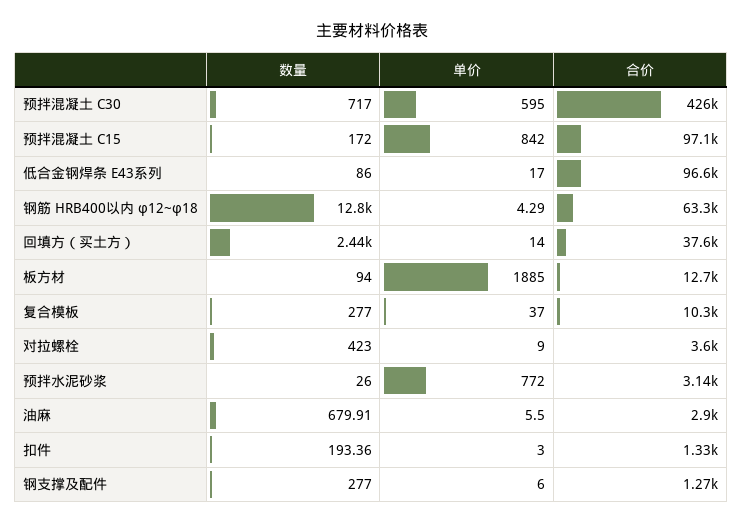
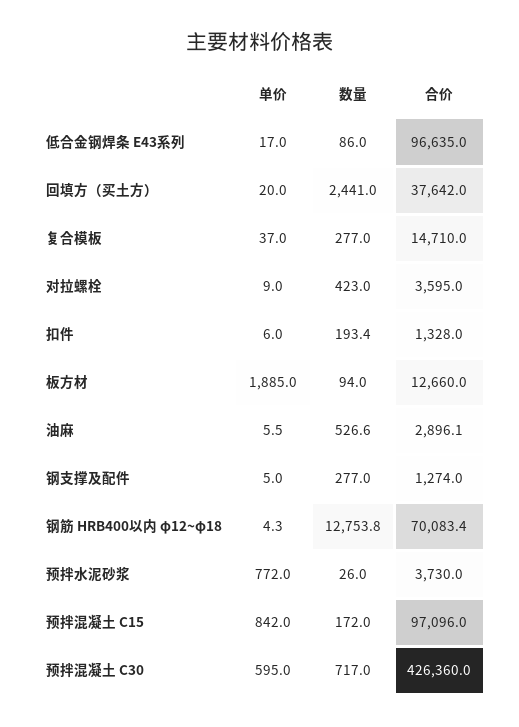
合价, 钢筋 HRB400以内 φ12~φ18: 63300 -> 70083.4
单价, 回填方（买土方）: 14 -> 20
合价, 复合模板: 10300 -> 14710
合价, 预拌水泥砂浆: 3140 -> 3730
数量, 油麻: 679.91 -> 526.6
单价, 扣件: 3 -> 6
单价, 钢支撑及配件: 6 -> 5

